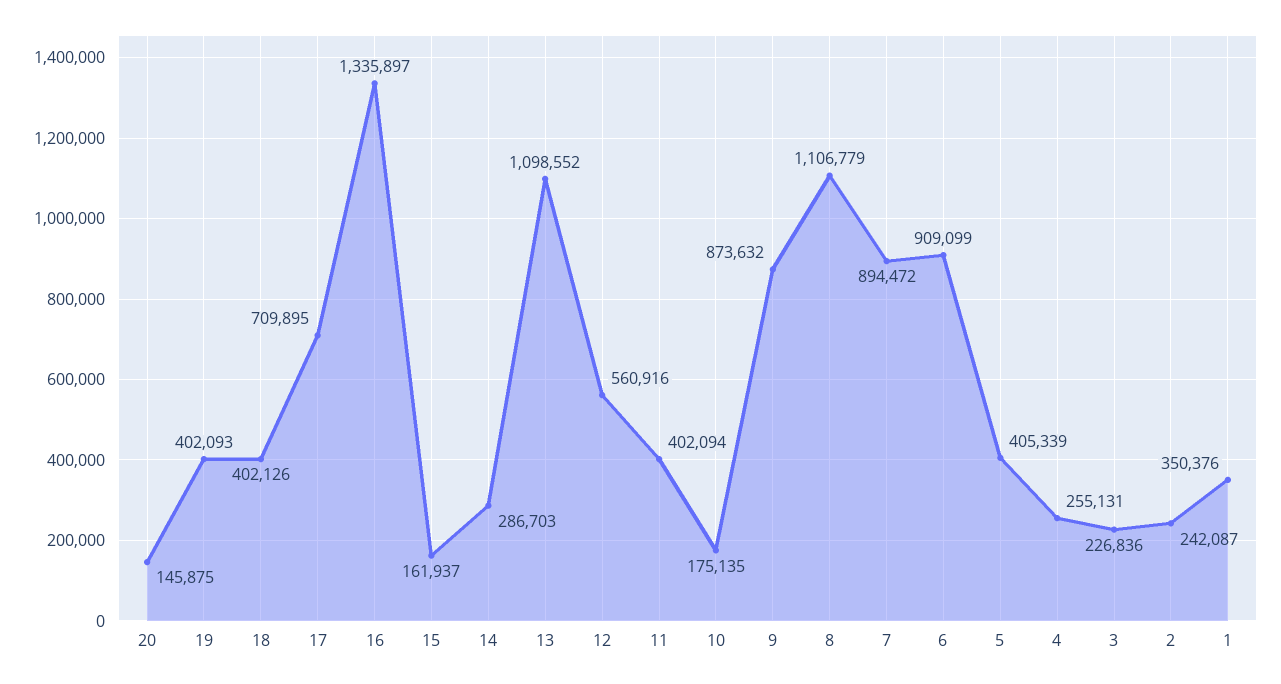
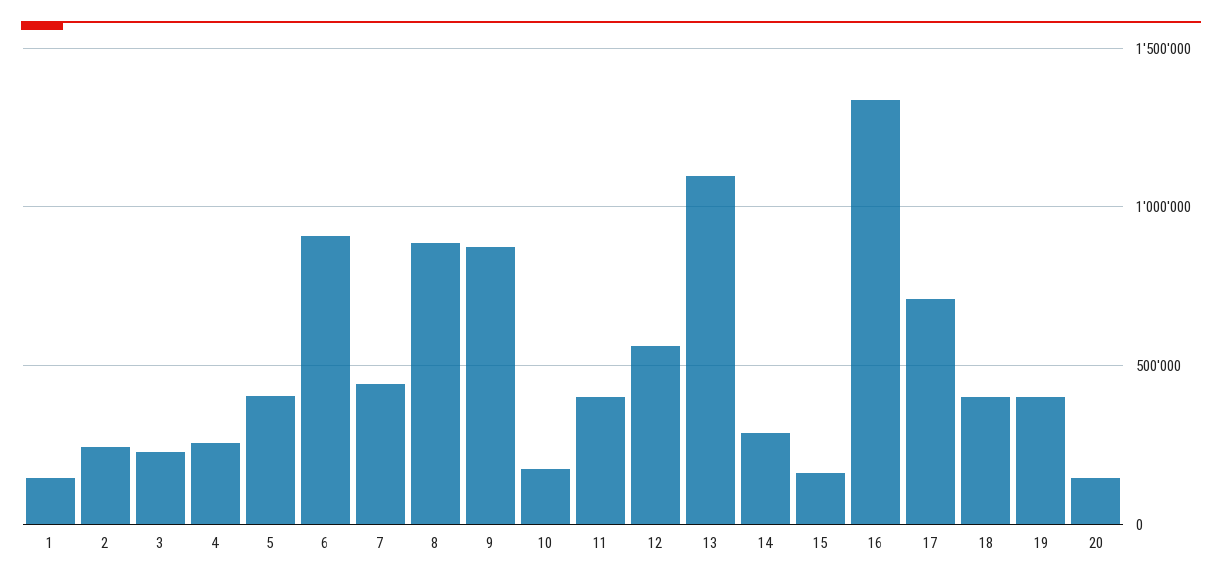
8: 1106779 -> 900000
7: 894472 -> 450000
1: 350376 -> 150000

